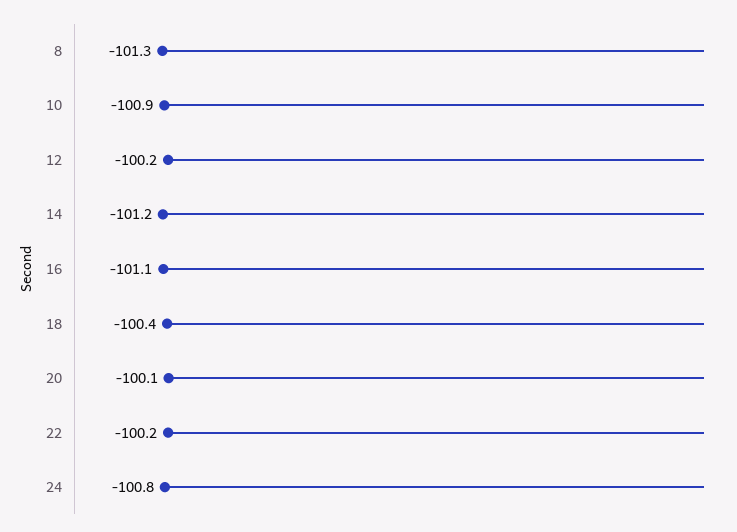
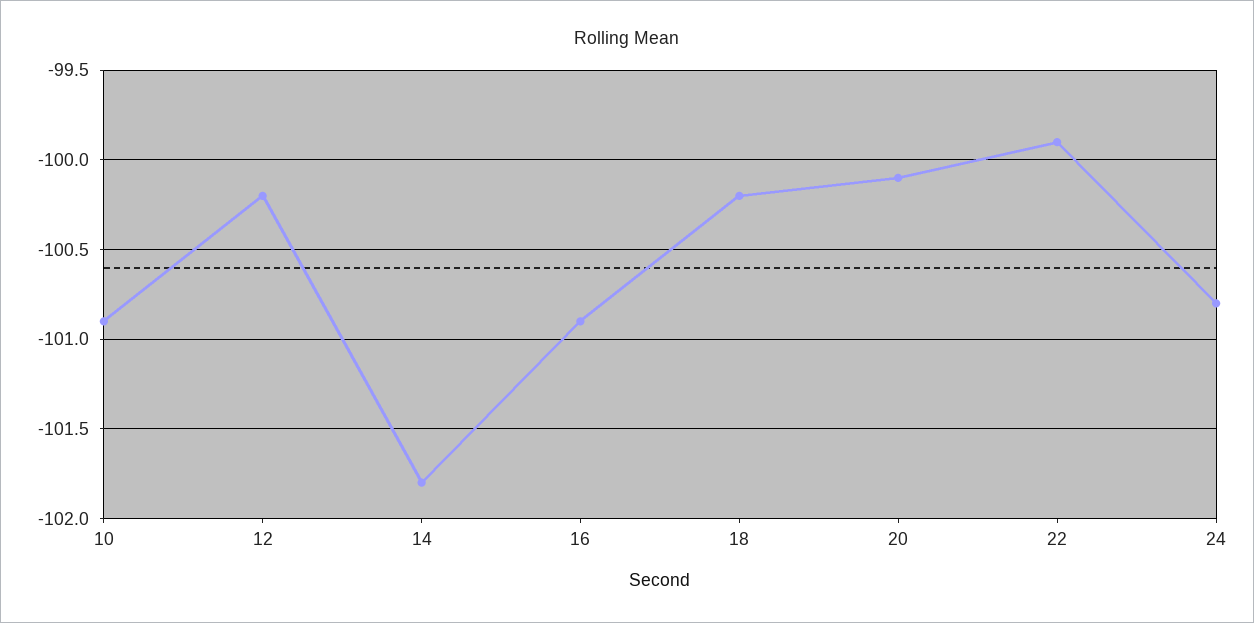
8: -101.3 -> none
14: -101.2 -> -101.8
16: -101.1 -> -100.9
18: -100.4 -> -100.2
22: -100.2 -> -99.9

